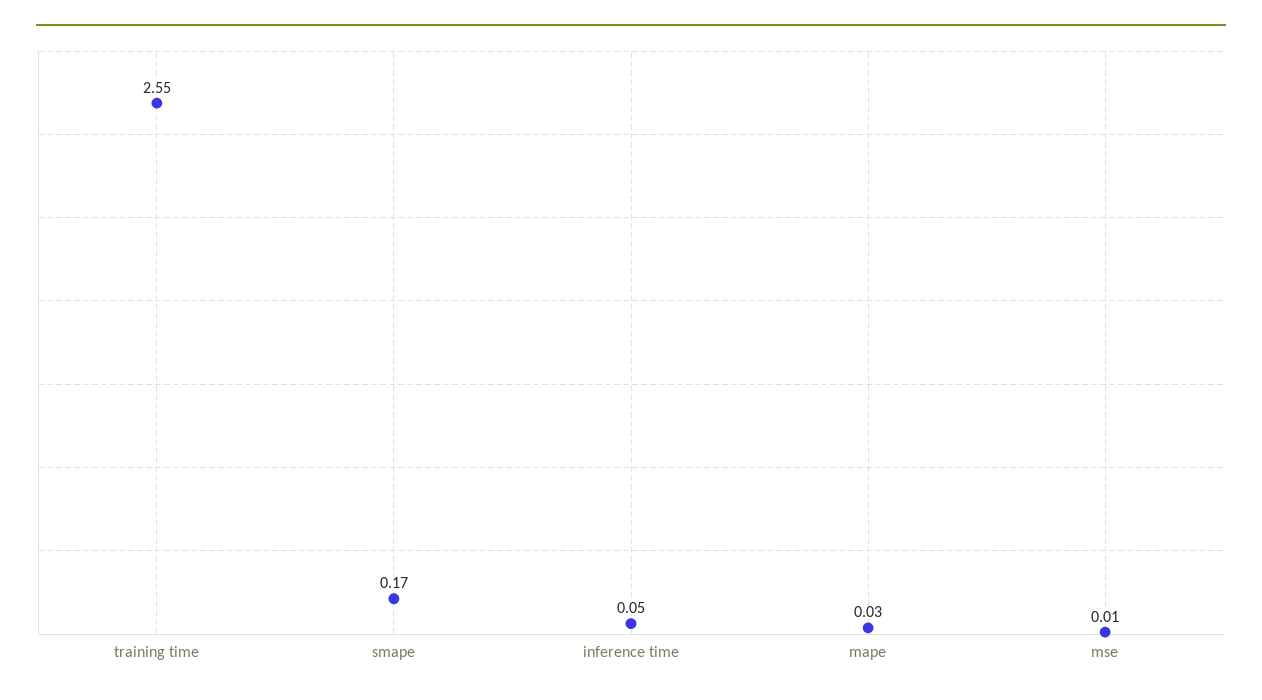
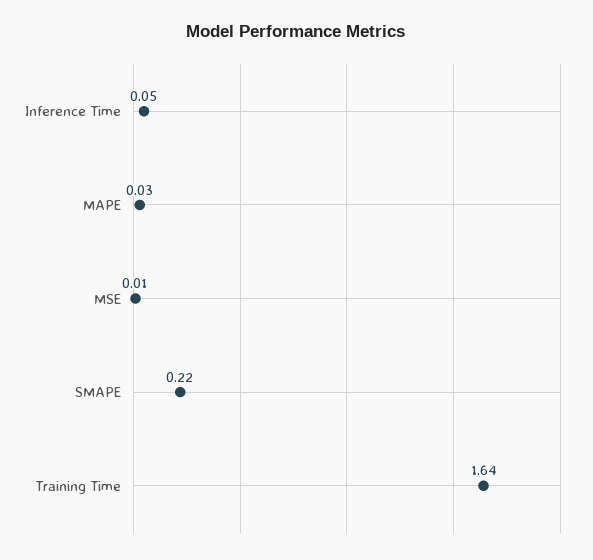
training time: 2.55 -> 1.64
smape: 0.17 -> 0.22

